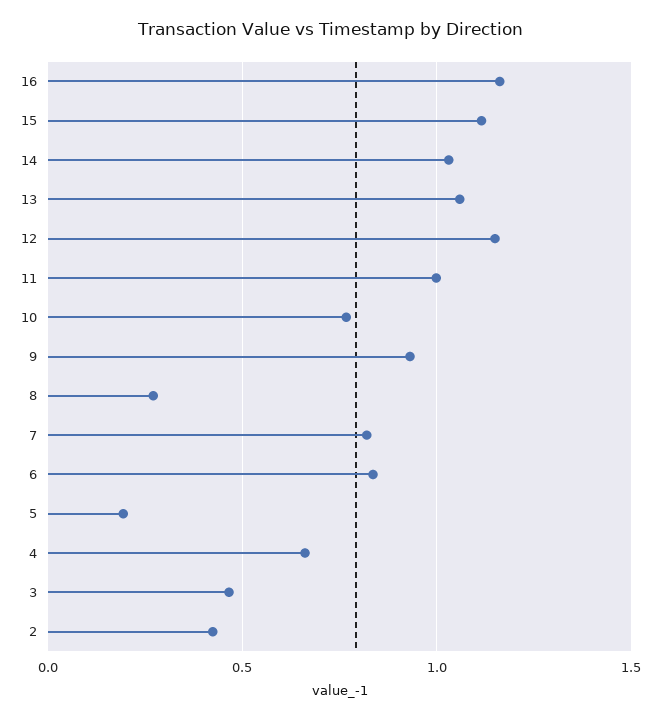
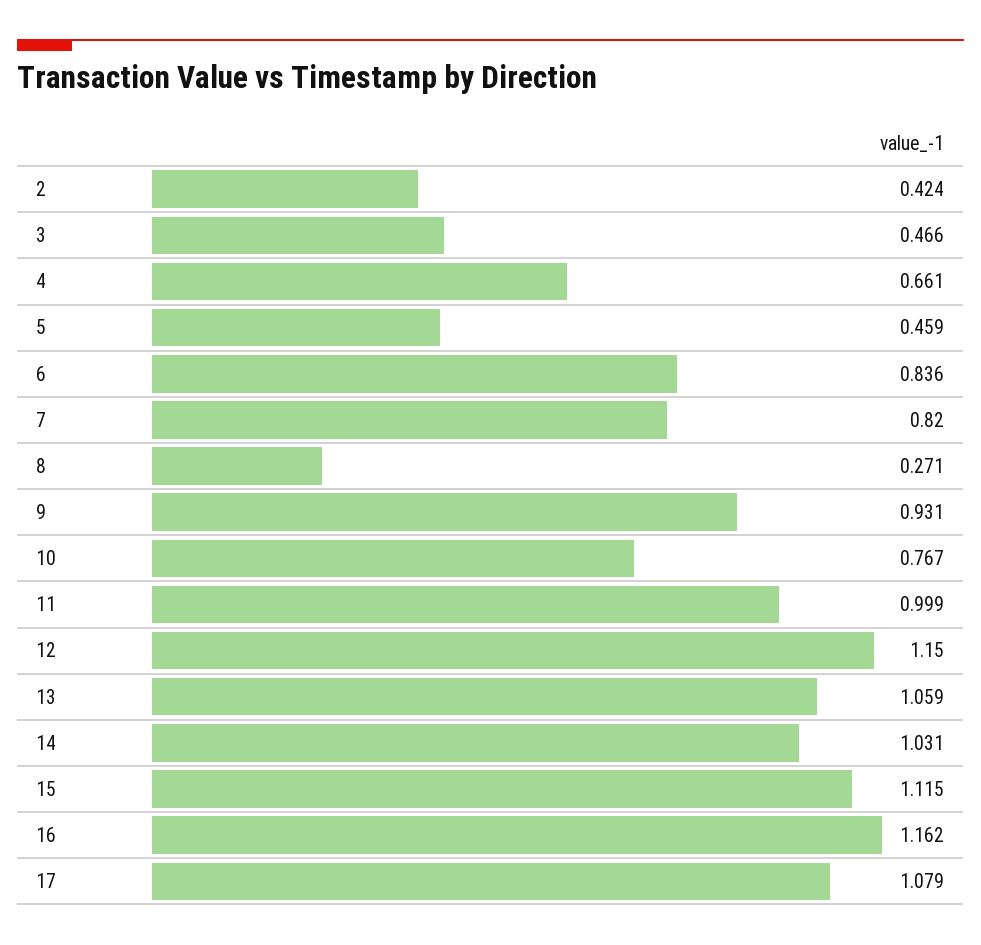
5: 0.2 -> 0.459
17: none -> 1.079

